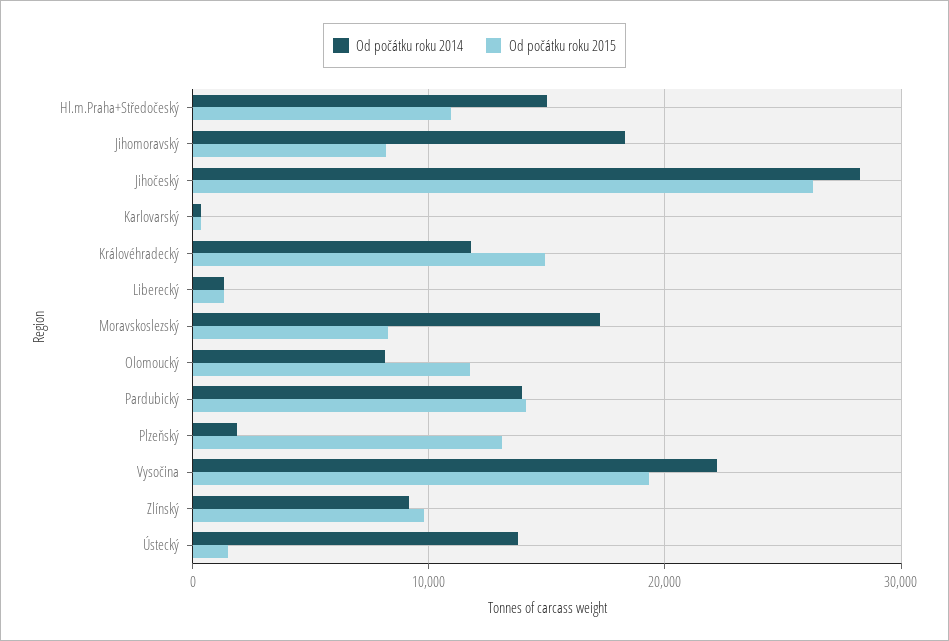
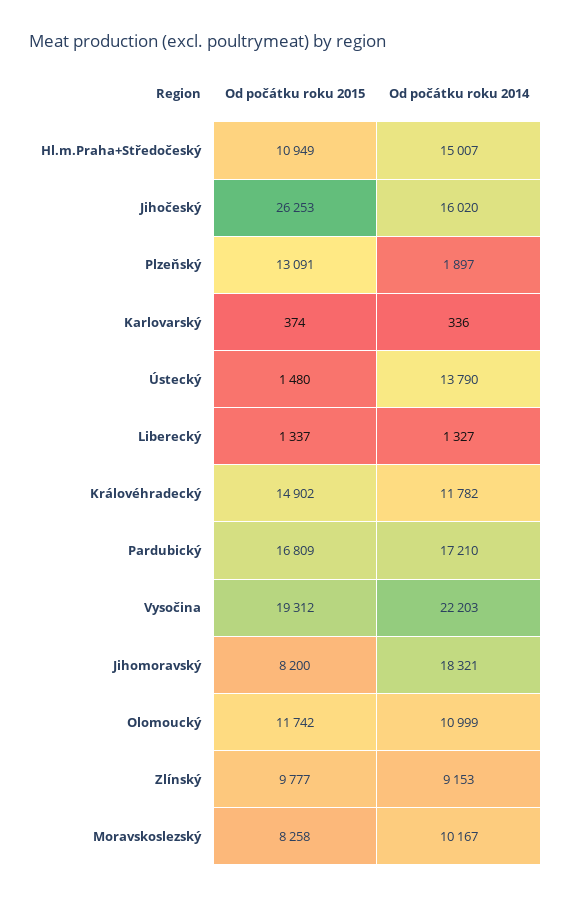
Od počátku roku 2014, Jihočeský: 28000 -> 16020
Od počátku roku 2014, Moravskoslezský: 17000 -> 10167
Od počátku roku 2014, Olomoucký: 8000 -> 10999
Od počátku roku 2014, Pardubický: 14000 -> 17210
Od počátku roku 2015, Pardubický: 14000 -> 16809

